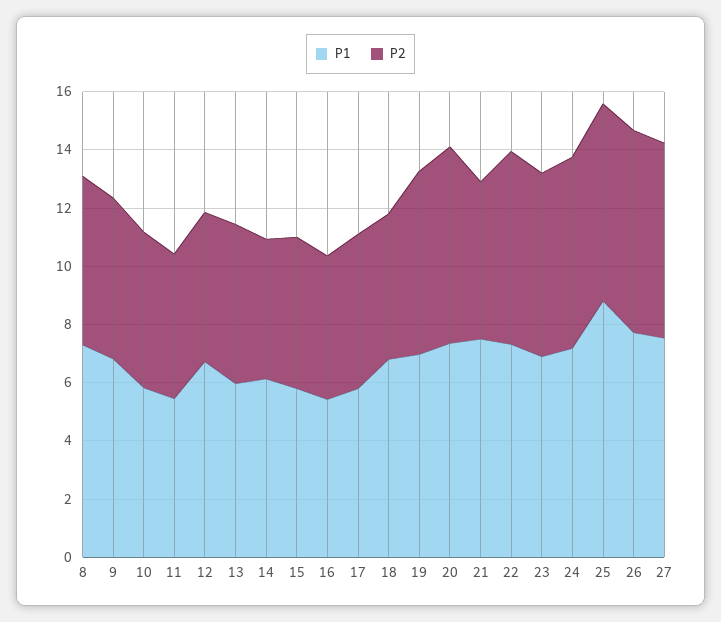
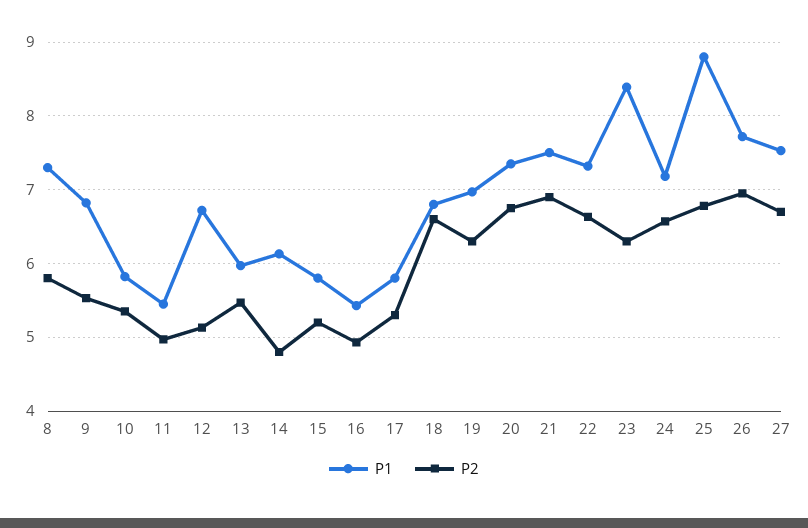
P2, 18: 5 -> 6.6
P2, 21: 5.5 -> 6.9
P1, 23: 7 -> 8.4

